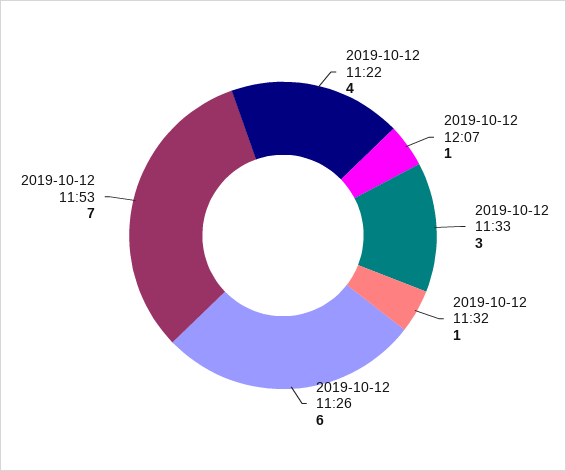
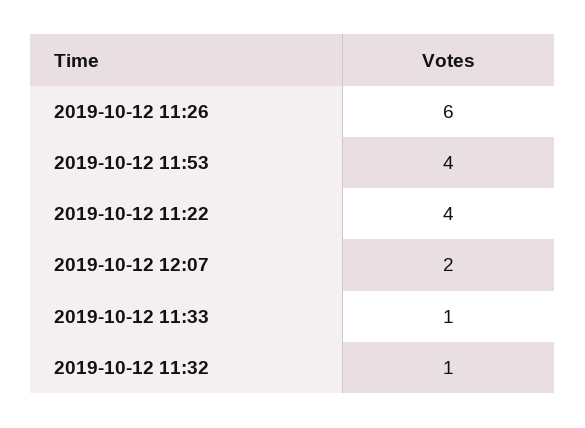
2019-10-12 12:07: 1 -> 2
2019-10-12 11:33: 3 -> 1
2019-10-12 11:53: 7 -> 4

